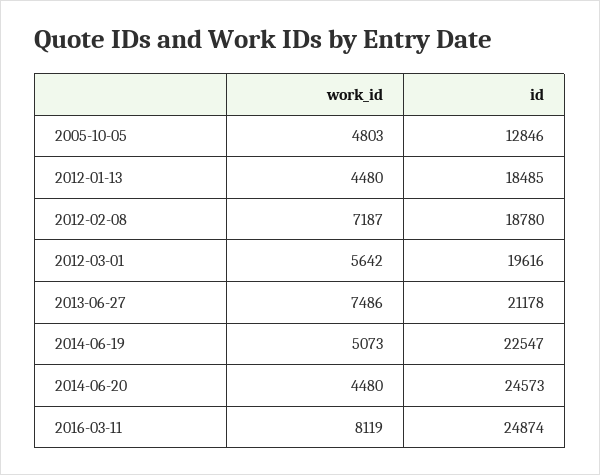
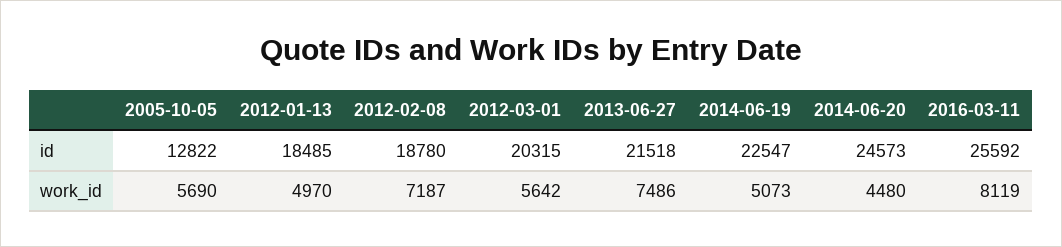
work_id, 2005-10-05: 4803 -> 5690
id, 2005-10-05: 12846 -> 12822
work_id, 2012-01-13: 4480 -> 4970
id, 2012-03-01: 19616 -> 20315
id, 2013-06-27: 21178 -> 21518
id, 2016-03-11: 24874 -> 25592

